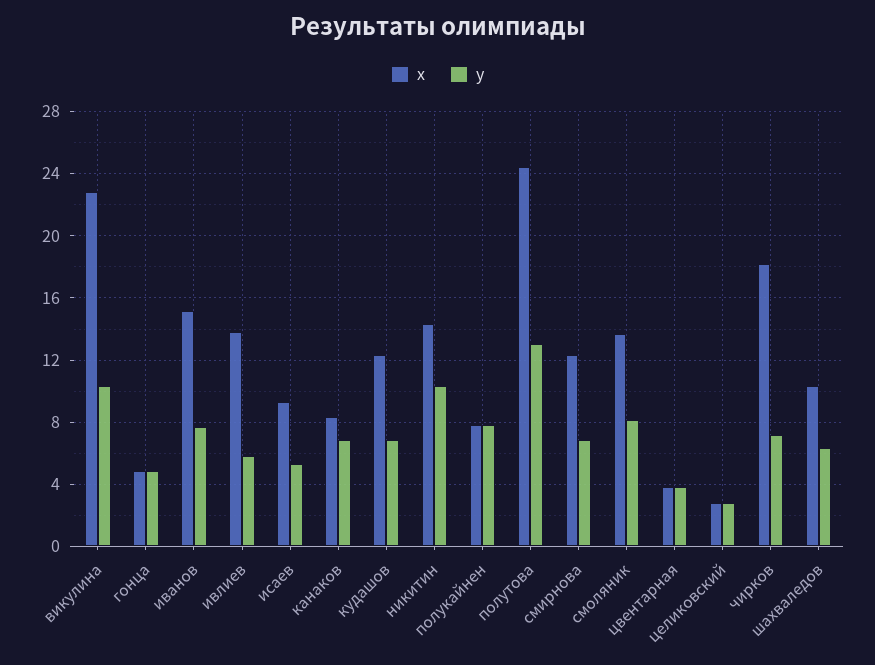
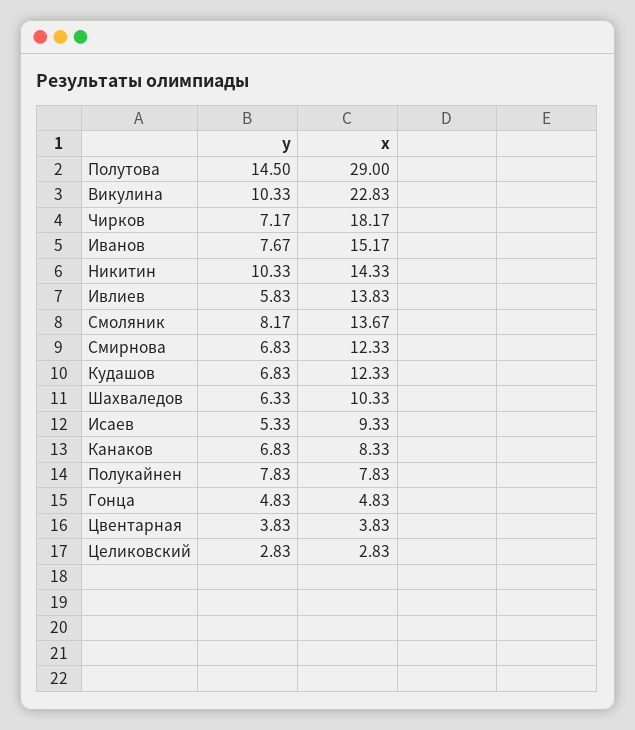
x, полутова: 24.5 -> 29
y, полутова: 13 -> 14.5

